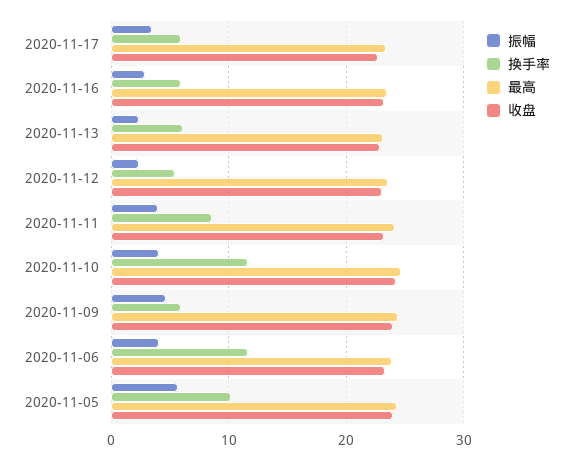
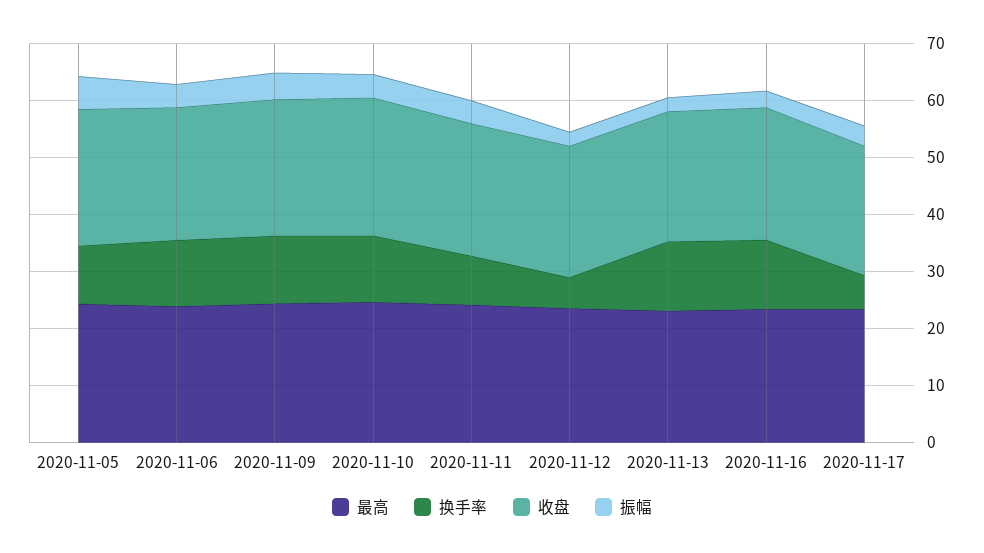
换手率, 2020-11-16: 6 -> 12
换手率, 2020-11-13: 6 -> 12
换手率, 2020-11-09: 6 -> 12

